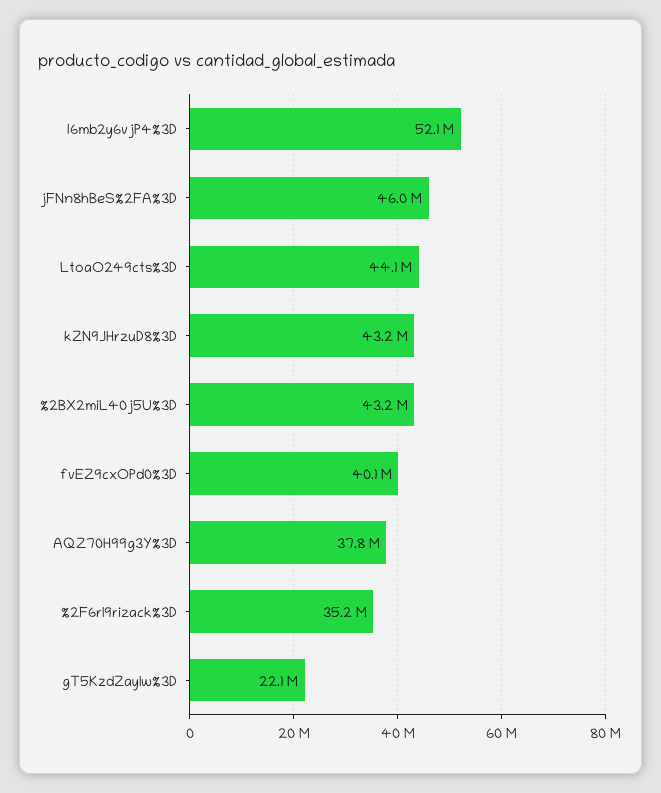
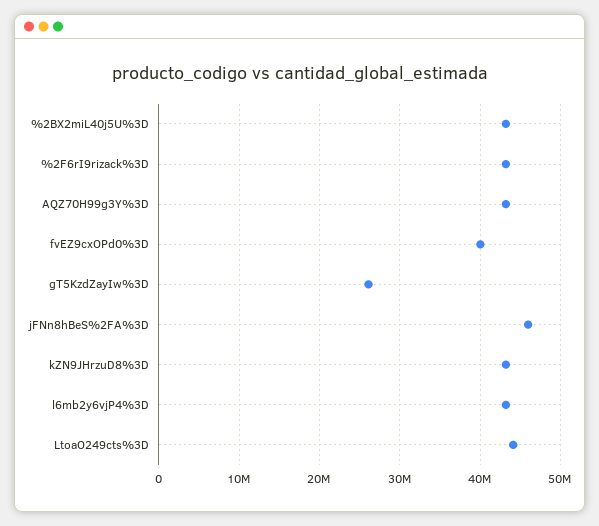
l6mb2y6vjP4%3D: 52100000 -> 43000000
AQZ70H99g3Y%3D: 37800000 -> 43000000
%2F6rI9rizack%3D: 35200000 -> 43000000
gT5KzdZayIw%3D: 22100000 -> 26000000

